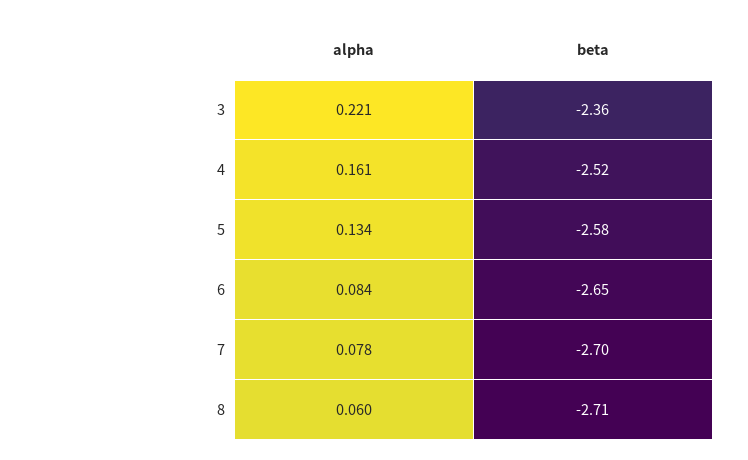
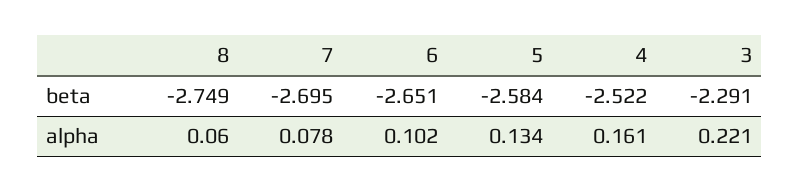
beta, 3: -2.36 -> -2.291
alpha, 6: 0.084 -> 0.102
beta, 8: -2.71 -> -2.749

